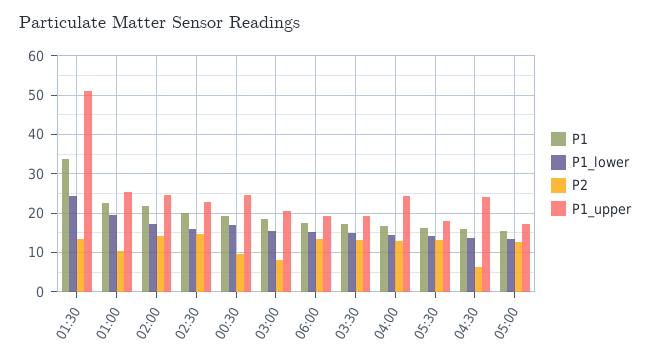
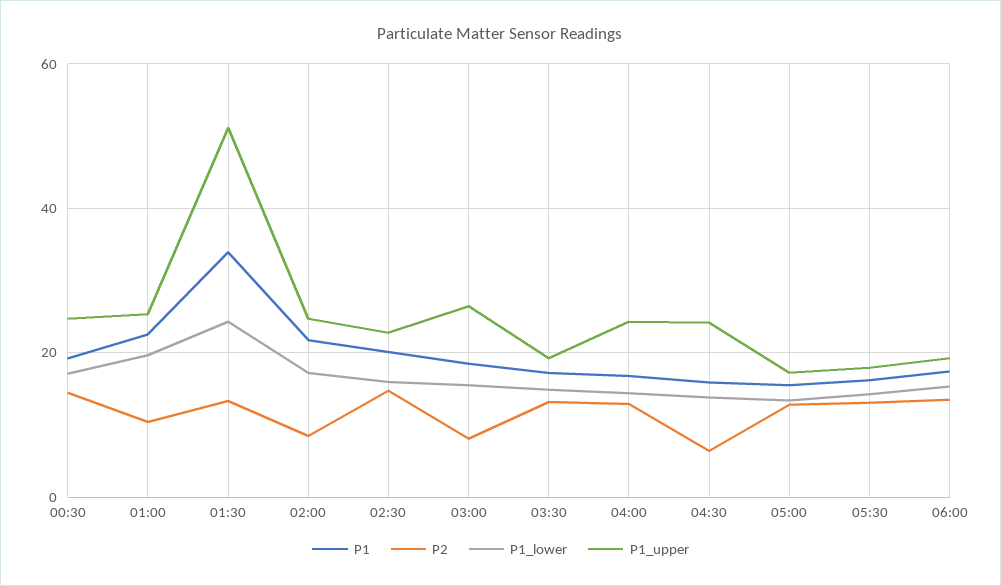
P2, 02:00: 14 -> 8
P2, 00:30: 10 -> 14
P1_upper, 03:00: 20 -> 26

